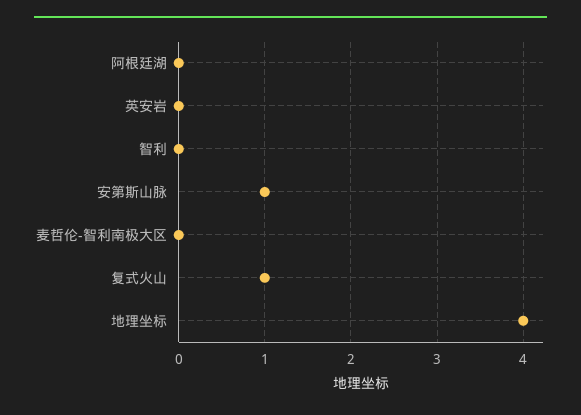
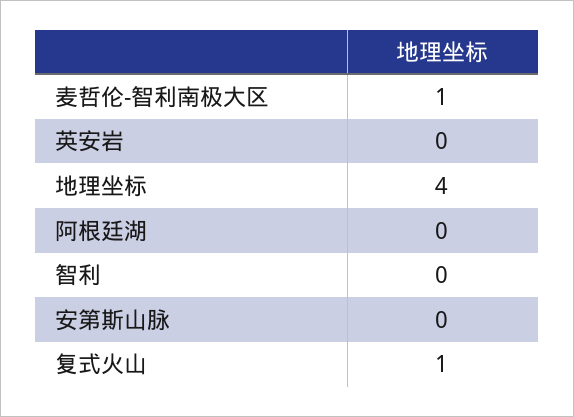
安第斯山脉: 1 -> 0
麦哲伦-智利南极大区: 0 -> 1

